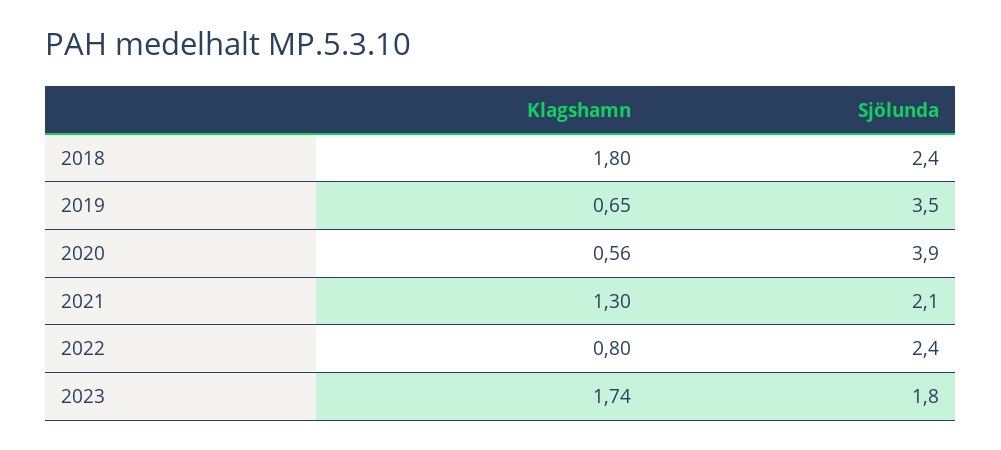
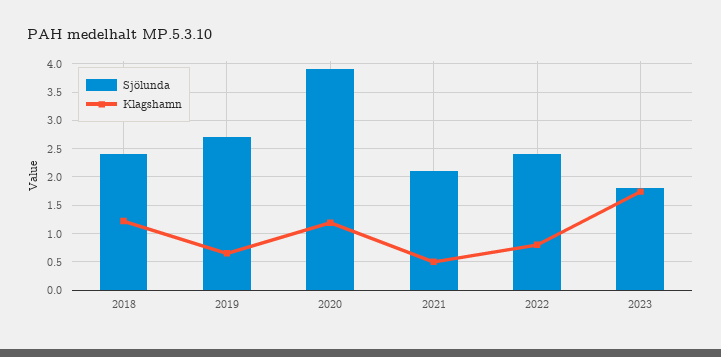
Klagshamn, 2018: 1.8 -> 1.25
Sjölunda, 2019: 3.5 -> 2.75
Klagshamn, 2020: 0.56 -> 1.25
Klagshamn, 2021: 1.3 -> 0.5

